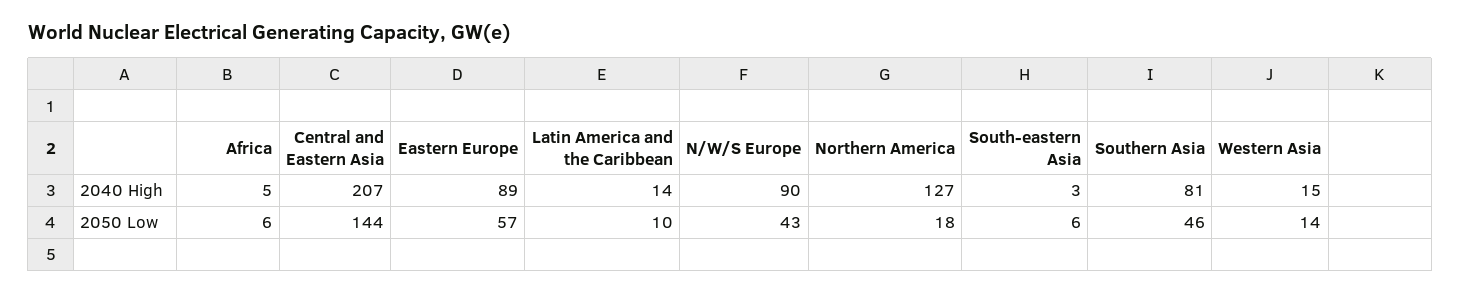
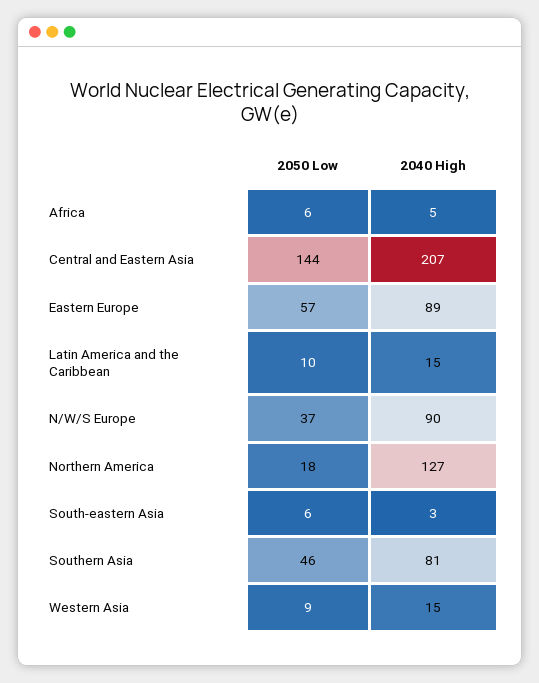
Latin America and the Caribbean, 2040 High: 14 -> 15
N/W/S Europe, 2050 Low: 43 -> 37
Western Asia, 2050 Low: 14 -> 9

